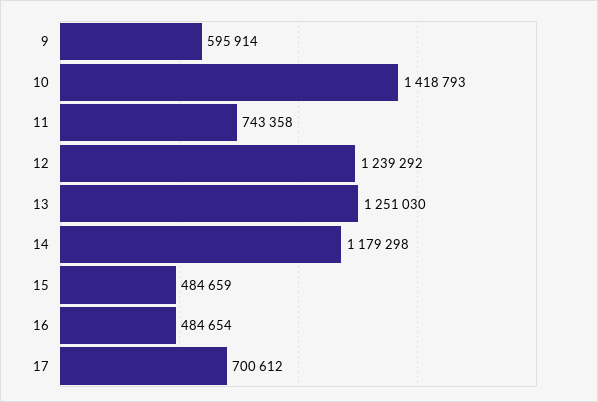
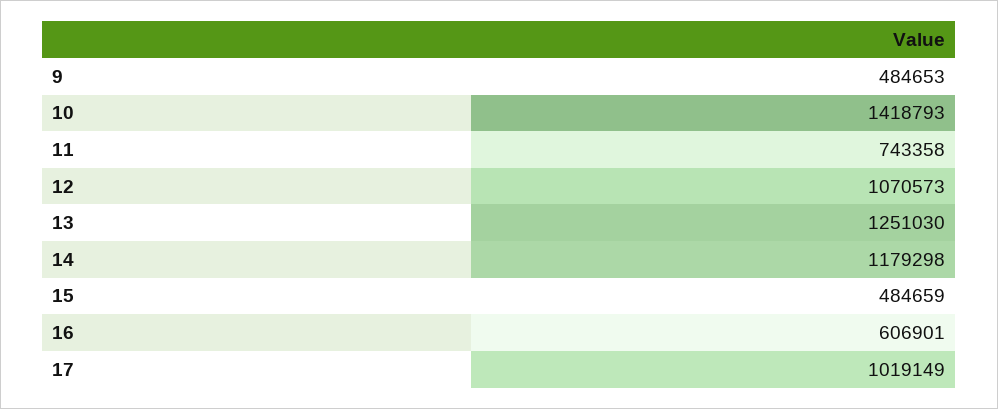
9: 595914 -> 484653
12: 1239292 -> 1070573
16: 484654 -> 606901
17: 700612 -> 1019149

